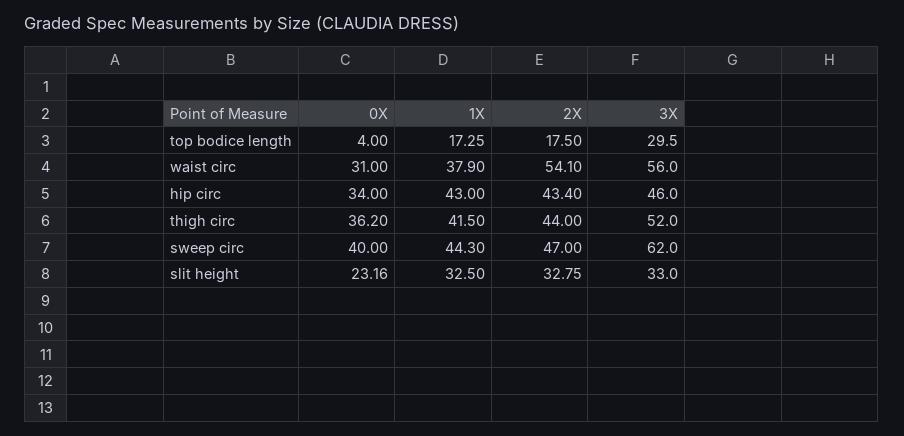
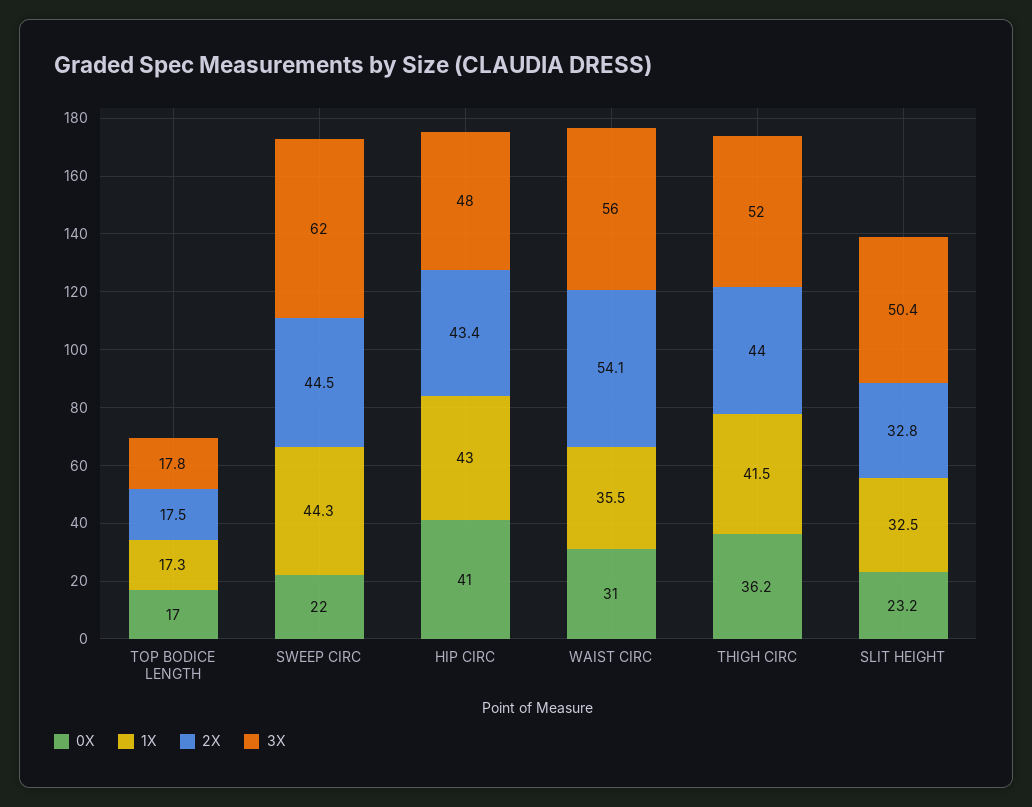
0X, top bodice length: 4 -> 17
3X, top bodice length: 29.5 -> 17.8
1X, waist circ: 37.9 -> 35.5
0X, hip circ: 34 -> 41
3X, hip circ: 46 -> 48
0X, sweep circ: 40 -> 22
2X, sweep circ: 47 -> 44.5
3X, slit height: 33 -> 50.4

